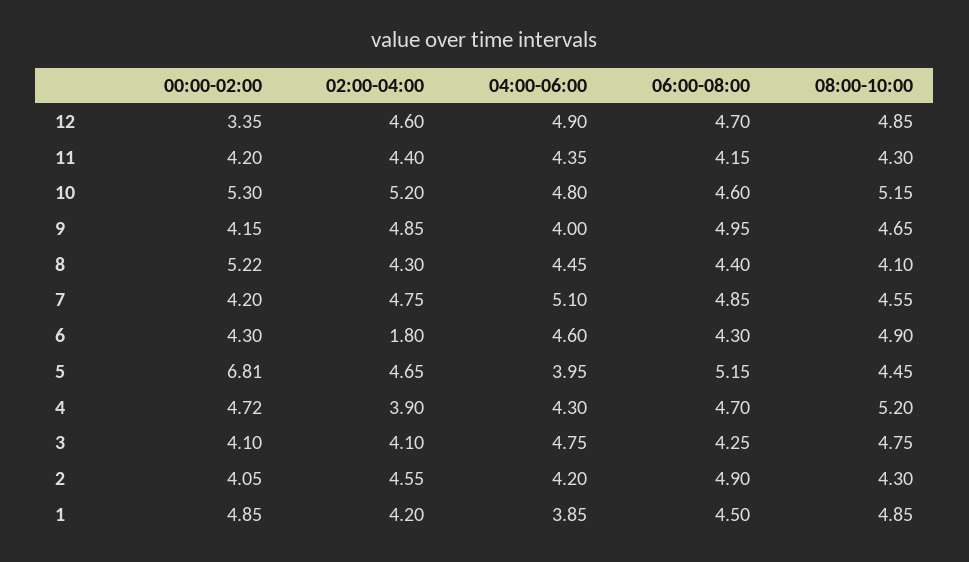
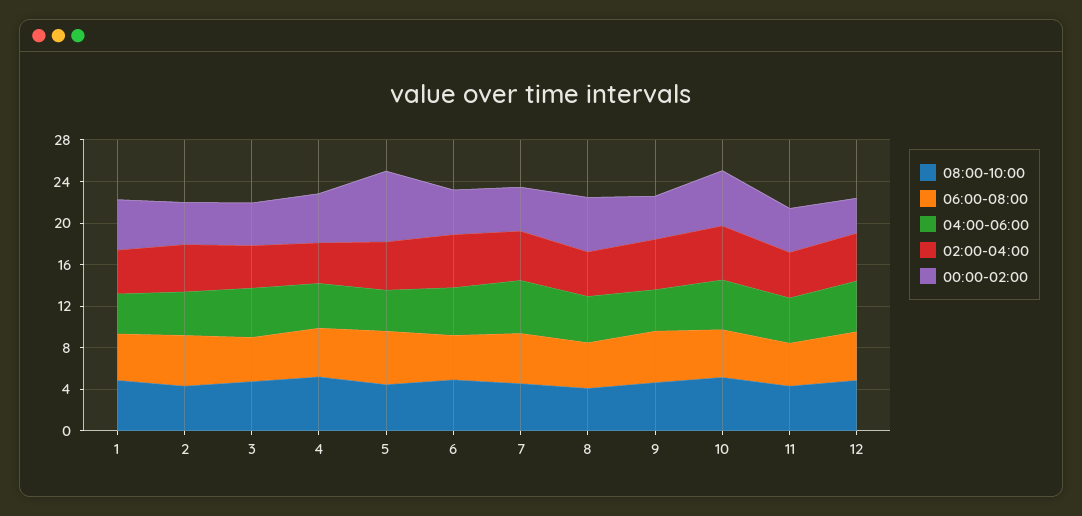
02:00-04:00, 6: 1.8 -> 5

